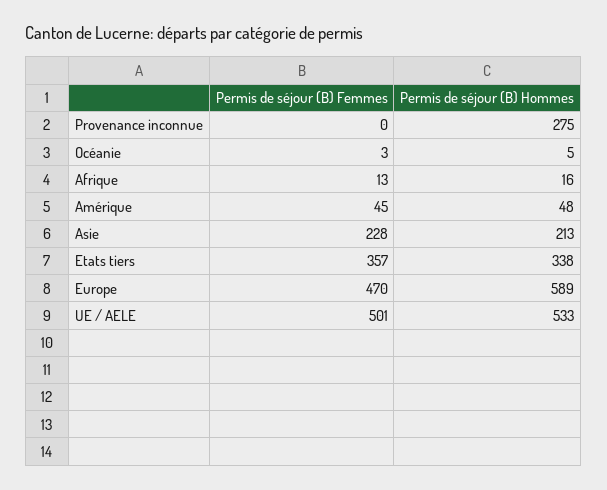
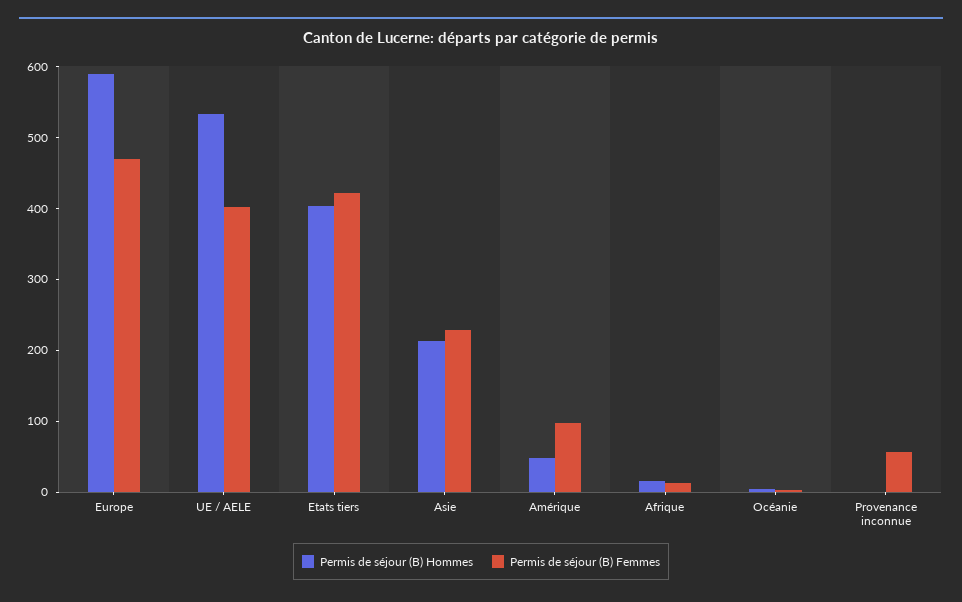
Permis de séjour (B) Femmes, Provenance inconnue: 0 -> 60
Permis de séjour (B) Hommes, Provenance inconnue: 275 -> 0
Permis de séjour (B) Femmes, Amérique: 45 -> 100
Permis de séjour (B) Femmes, Etats tiers: 357 -> 420
Permis de séjour (B) Hommes, Etats tiers: 338 -> 400
Permis de séjour (B) Femmes, UE / AELE: 501 -> 400

